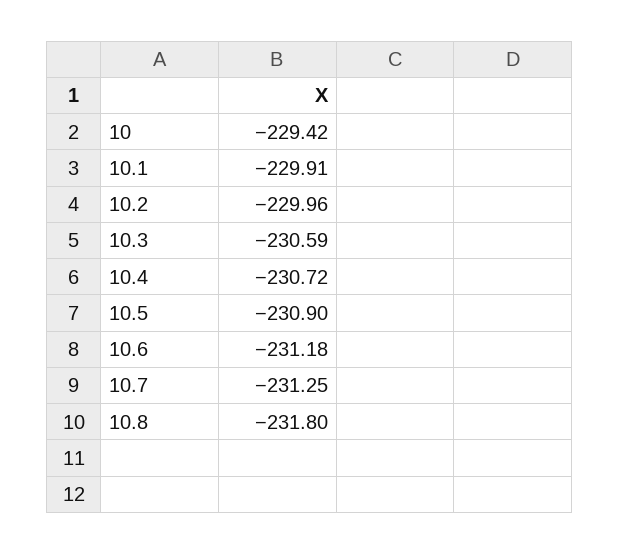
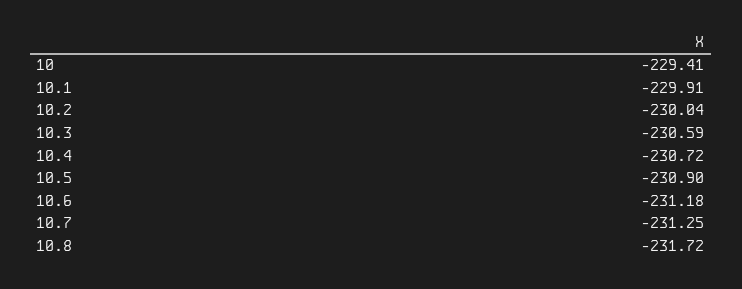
10: -229.42 -> -229.41
10.2: -229.96 -> -230.04
10.8: -231.8 -> -231.72

